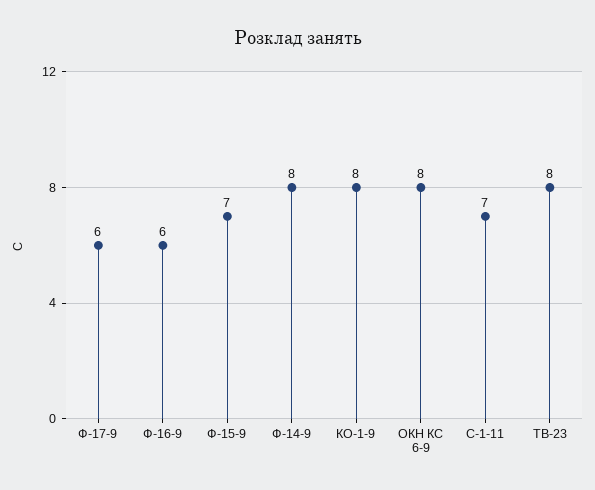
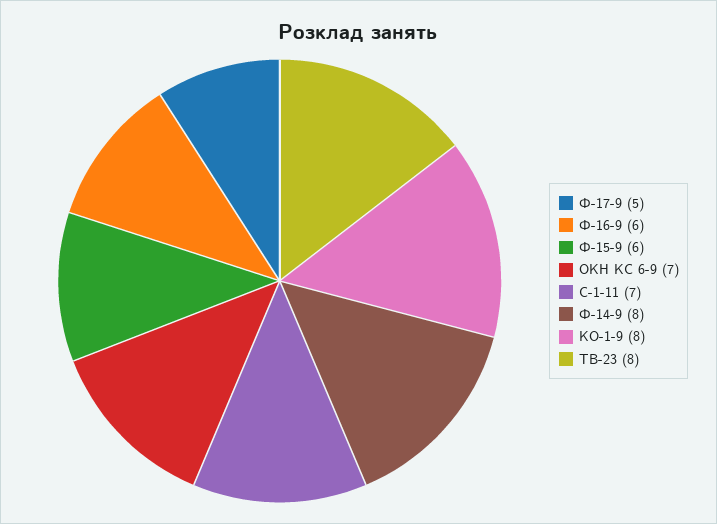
Ф-17-9: 6 -> 5
Ф-15-9: 7 -> 6
ОКН КС 6-9: 8 -> 7

